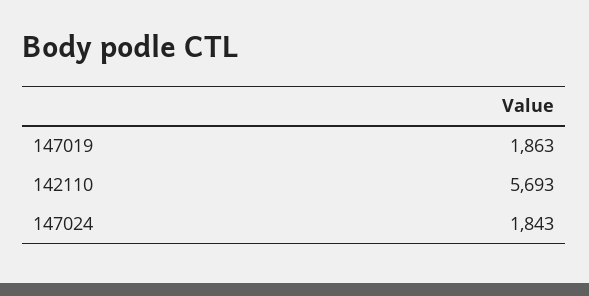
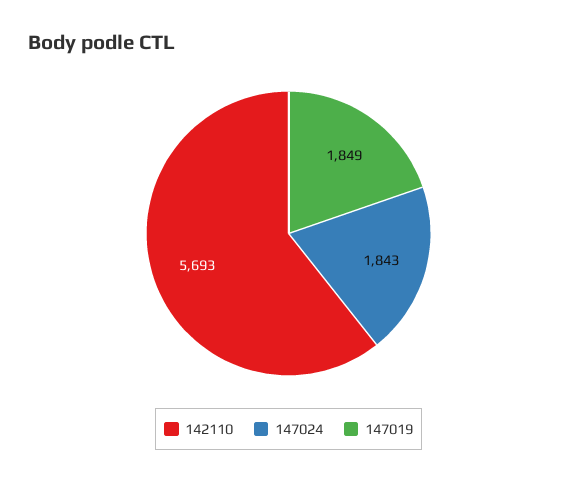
147019: 1863 -> 1849

